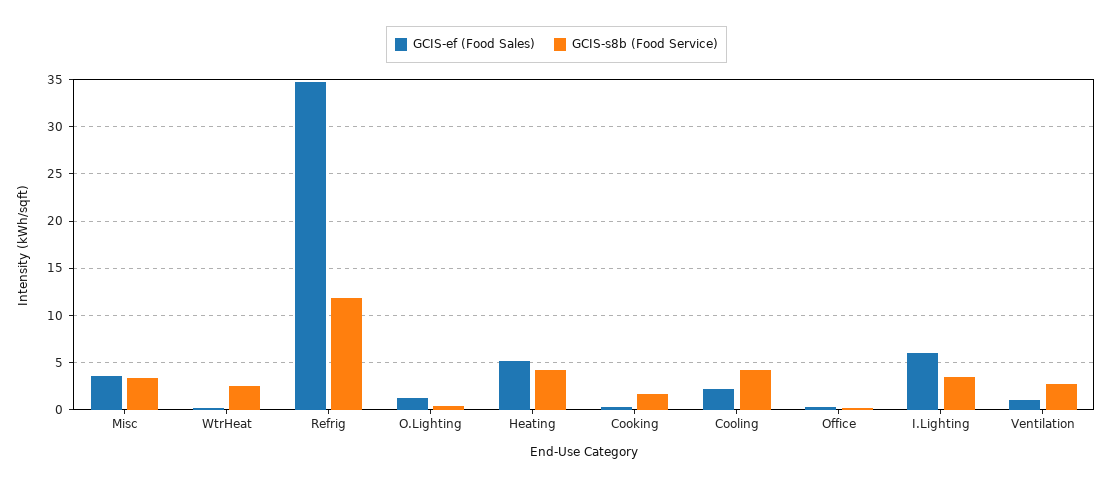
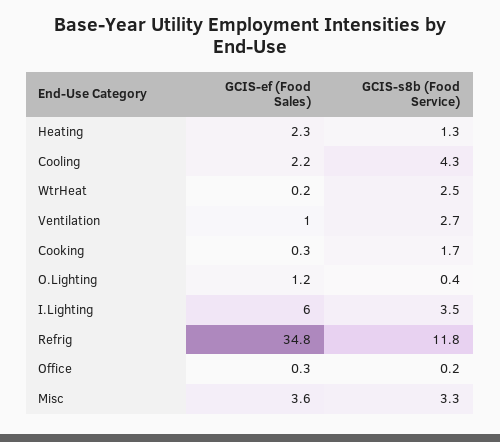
GCIS-ef (Food Sales), Heating: 5 -> 2.3
GCIS-s8b (Food Service), Heating: 4 -> 1.3

